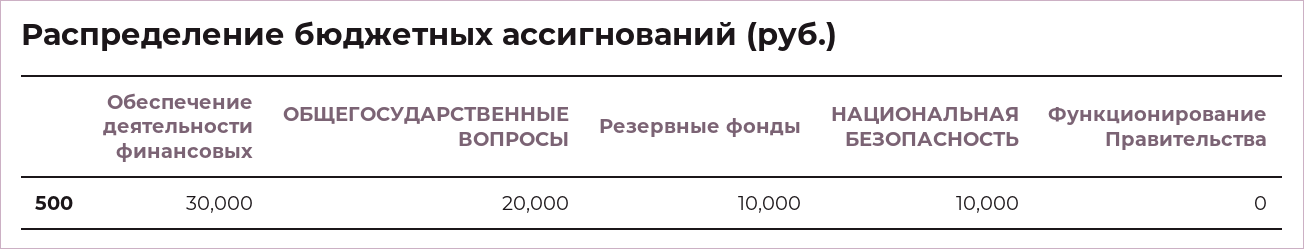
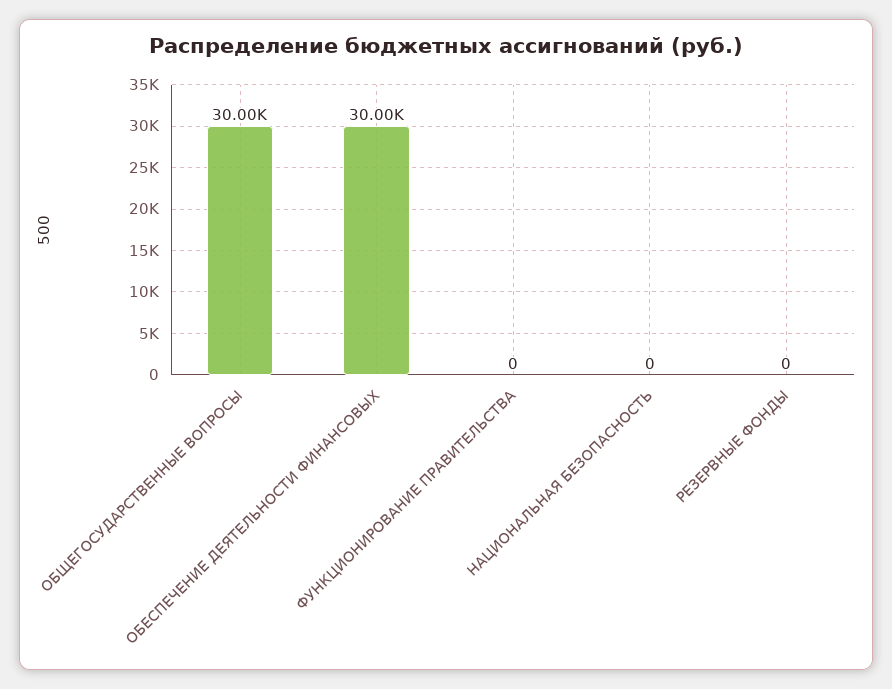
ОБЩЕГОСУДАРСТВЕННЫЕ ВОПРОСЫ: 20000 -> 30000
Резервные фонды: 10000 -> 0
НАЦИОНАЛЬНАЯ БЕЗОПАСНОСТЬ: 10000 -> 0

